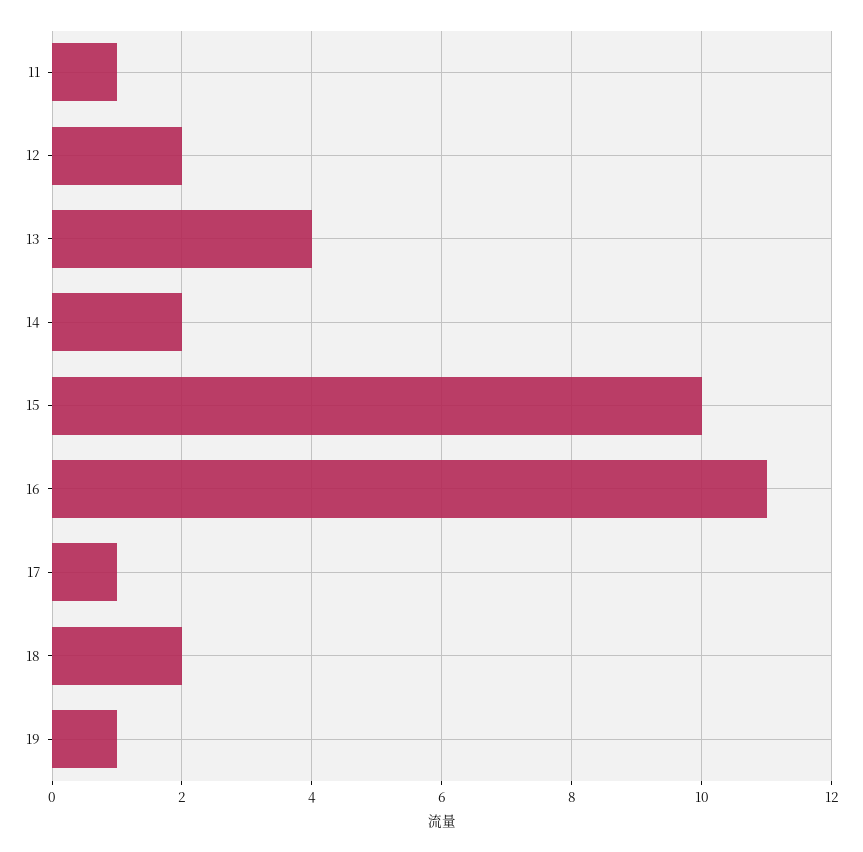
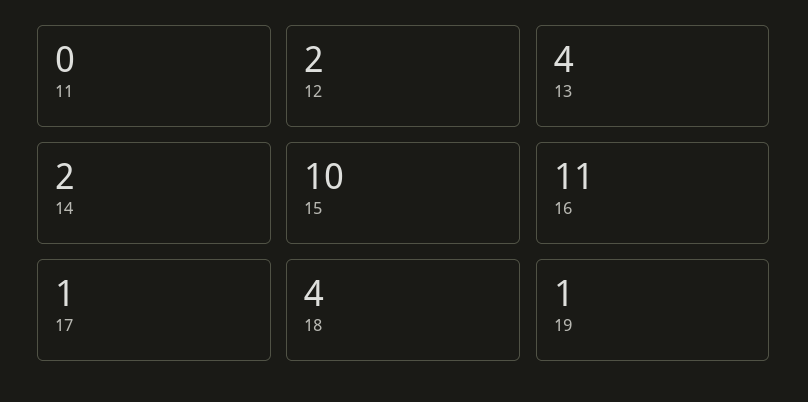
11: 1 -> 0
18: 2 -> 4

